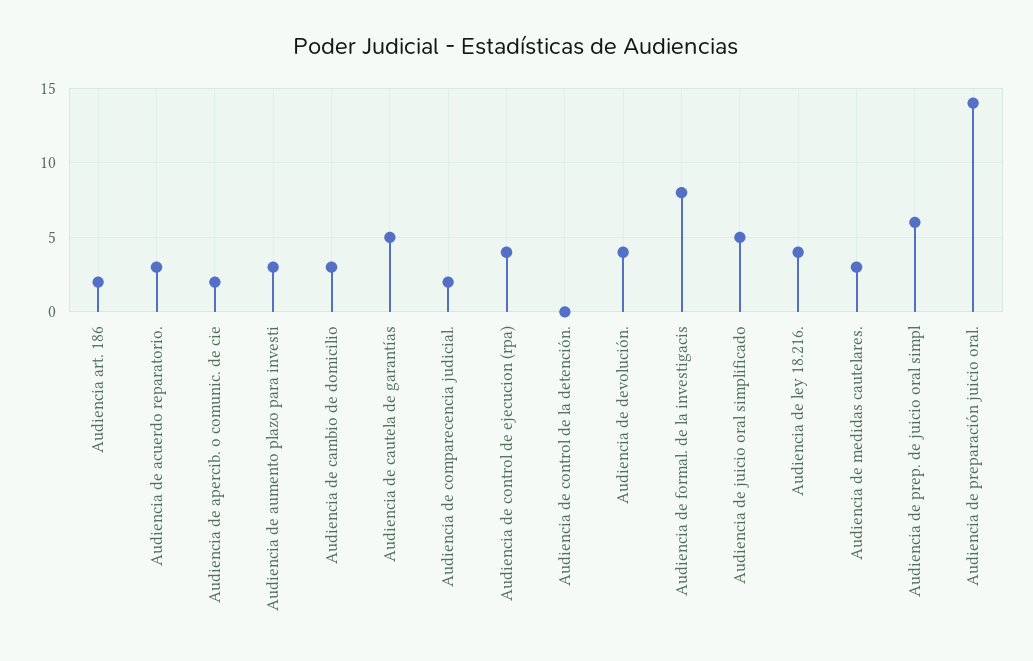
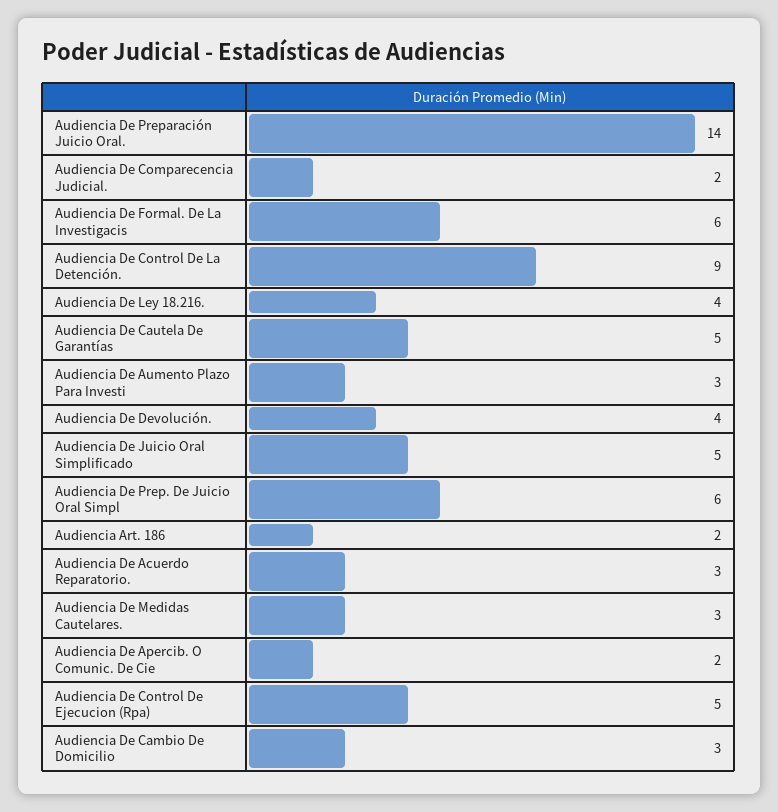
Audiencia de control de ejecucion (rpa): 4 -> 5
Audiencia de control de la detención.: 0 -> 9
Audiencia de formal. de la investigacis: 8 -> 6

